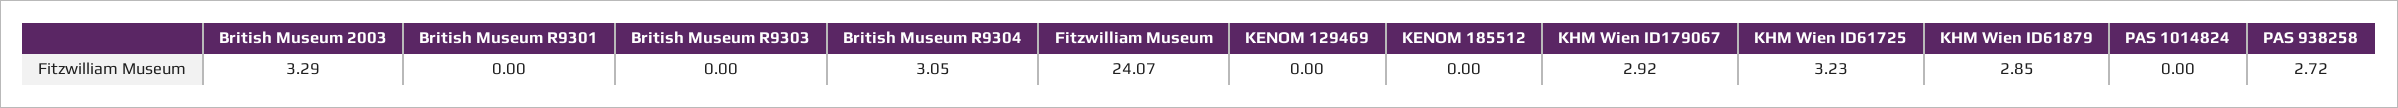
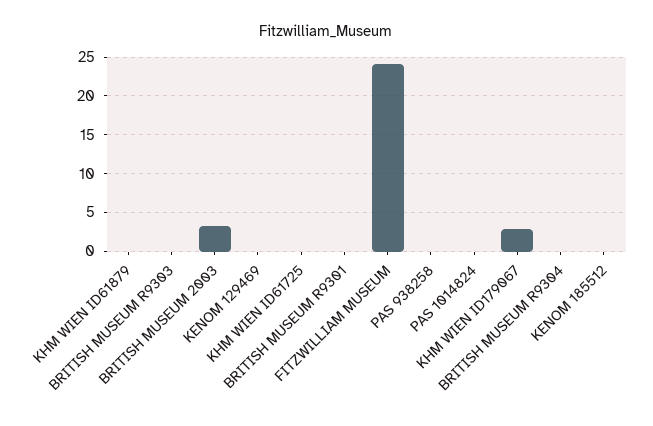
British Museum R9304: 3.05 -> 0
KHM Wien ID61725: 3.23 -> 0
KHM Wien ID61879: 2.85 -> 0
PAS 938258: 2.72 -> 0

